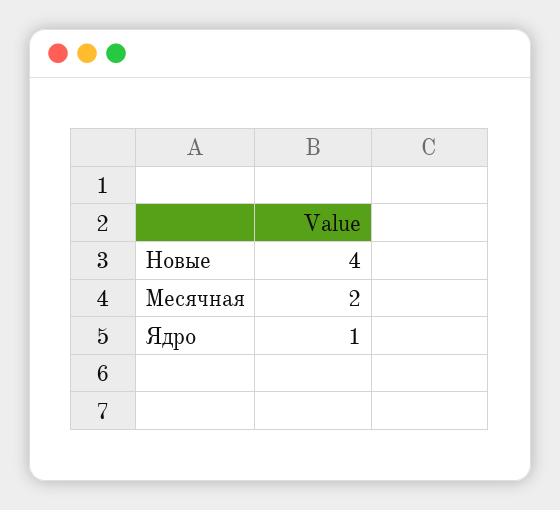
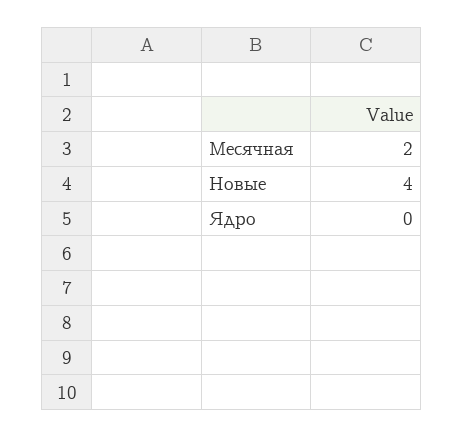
Ядро: 1 -> 0

